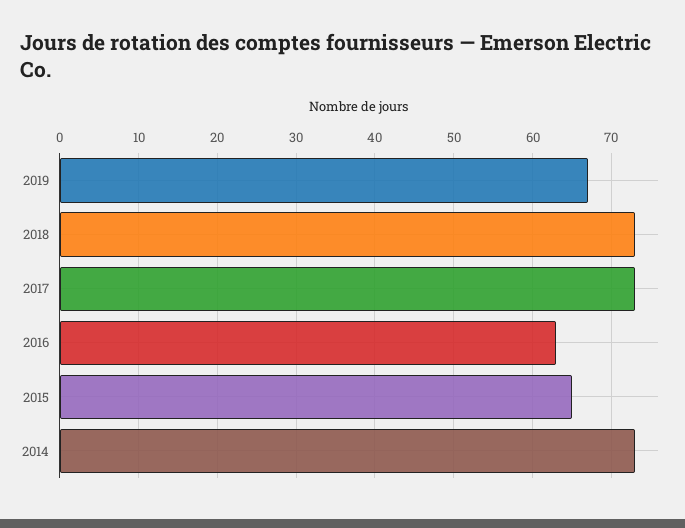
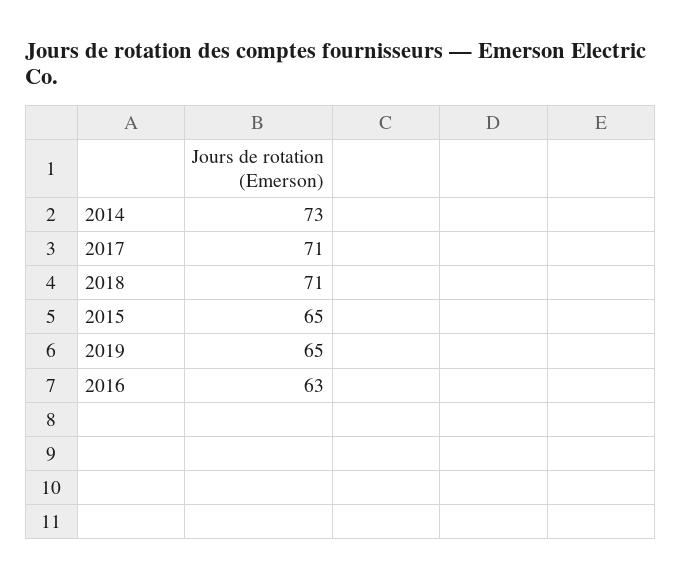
2019: 67 -> 65
2018: 73 -> 71
2017: 73 -> 71

